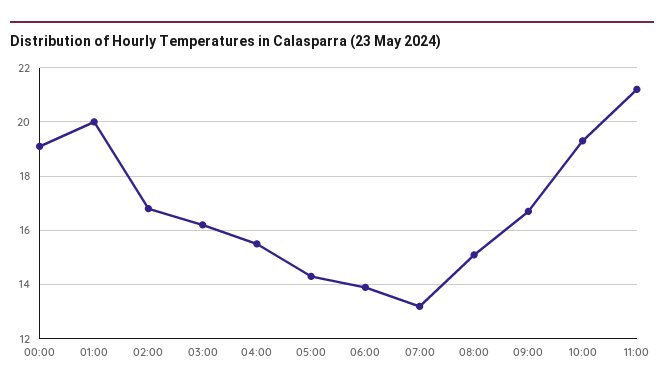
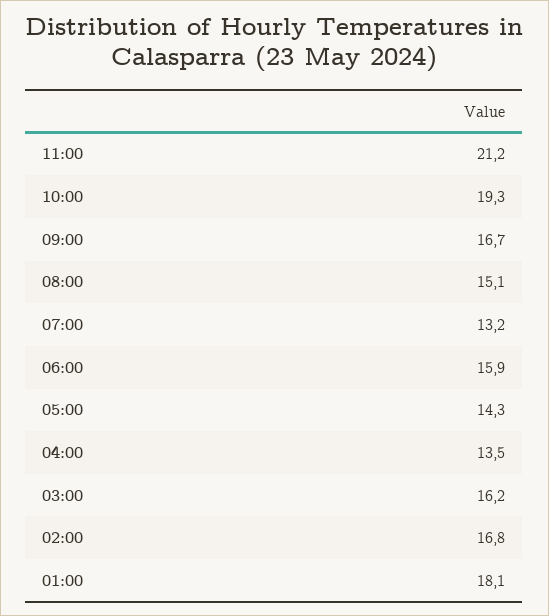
00:00: 19 -> none
01:00: 20 -> 18.1
04:00: 15.5 -> 13.5
06:00: 14 -> 15.9

